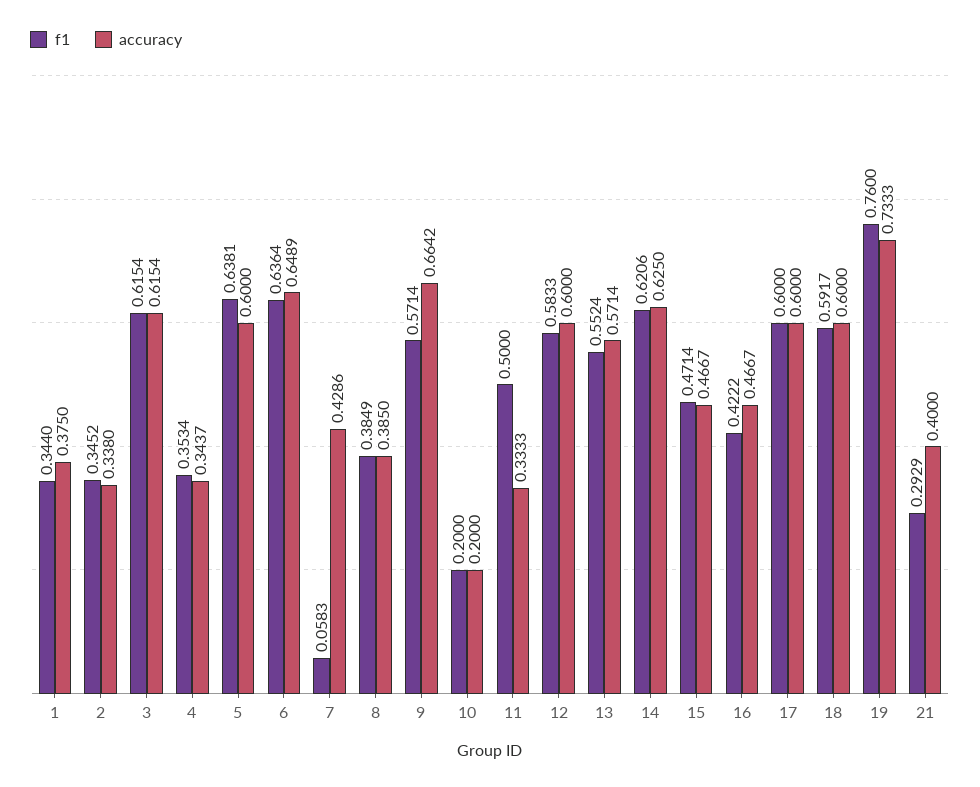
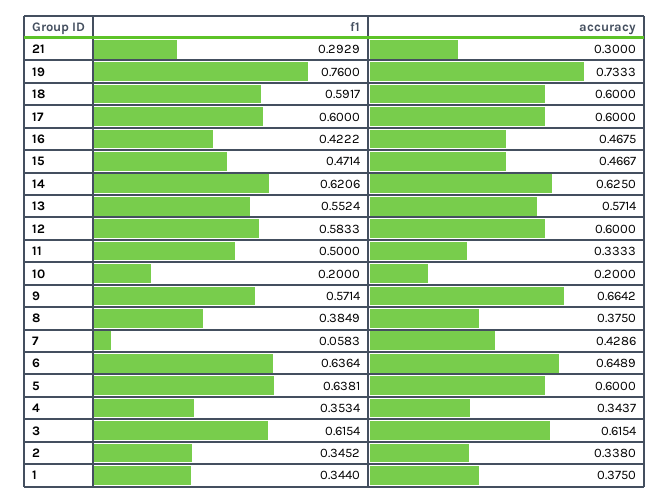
accuracy, 8: 0.385 -> 0.375
accuracy, 16: 0.4667 -> 0.4675
accuracy, 21: 0.4 -> 0.3

